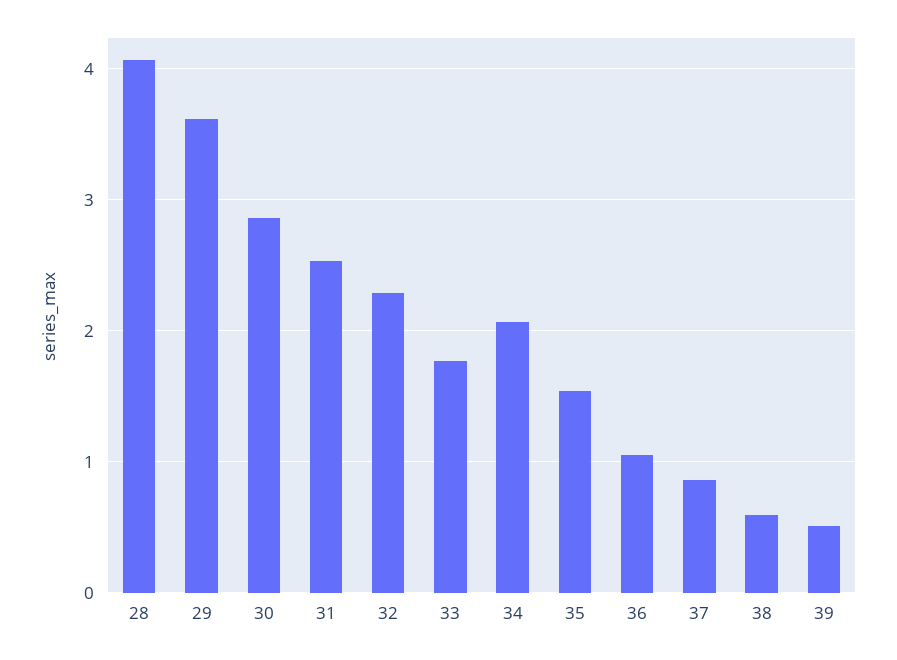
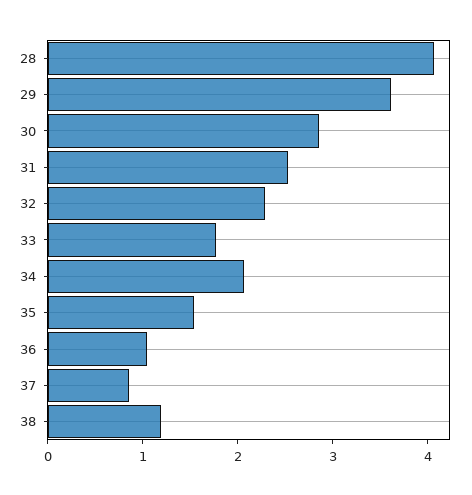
38: 0.6 -> 1.2
39: 0.5 -> none

